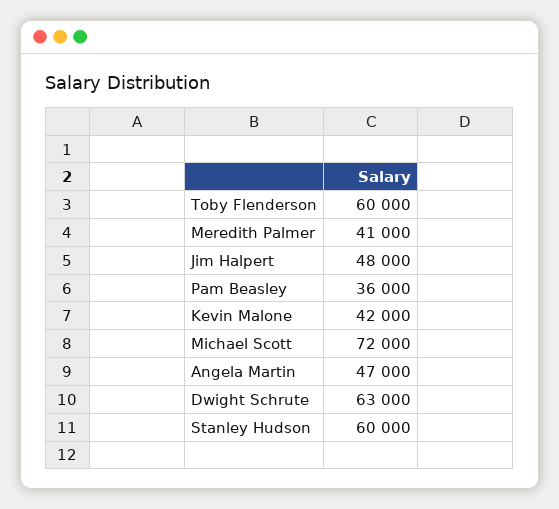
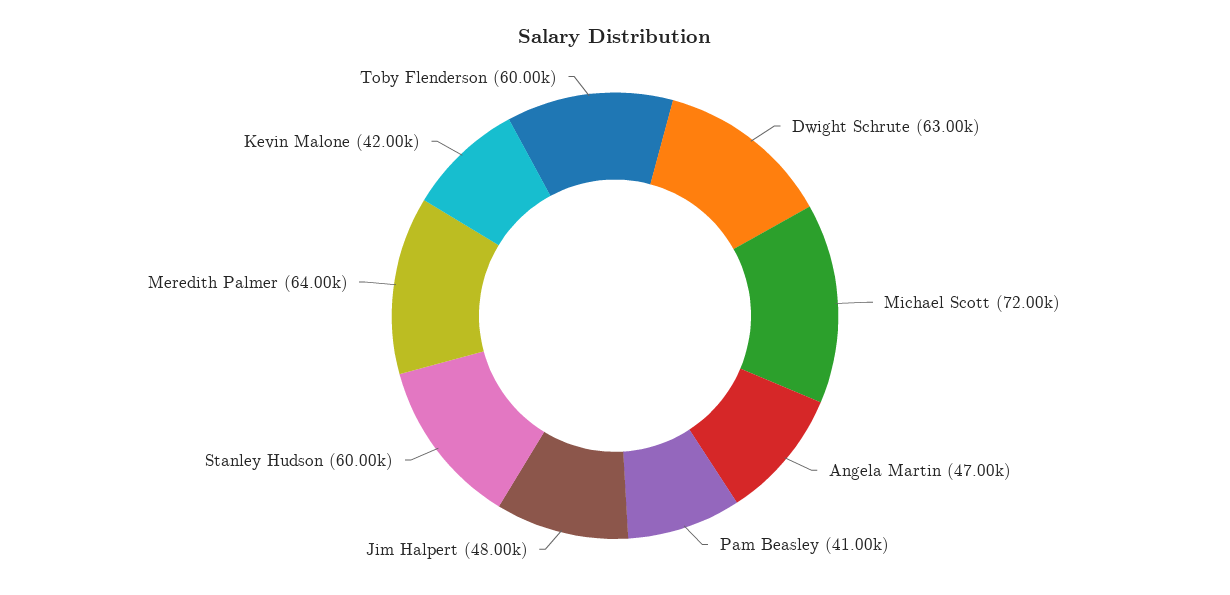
Meredith Palmer: 41000 -> 64000
Pam Beasley: 36000 -> 41000

